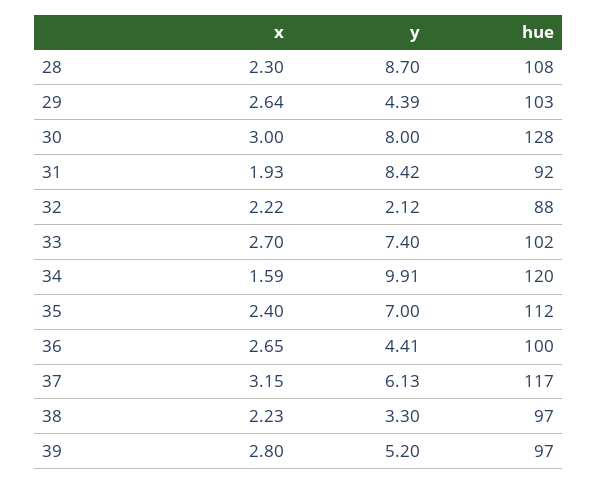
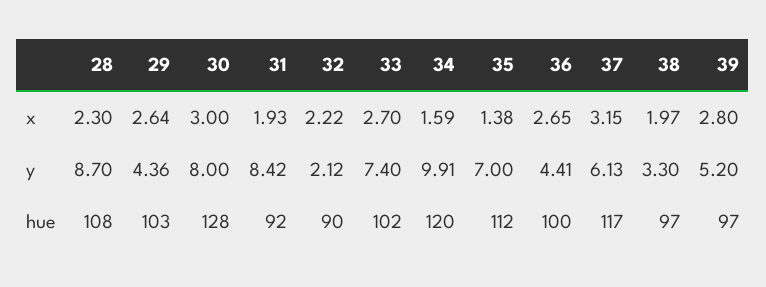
y, 29: 4.39 -> 4.36
hue, 32: 88 -> 90
x, 35: 2.4 -> 1.38
x, 38: 2.23 -> 1.97

